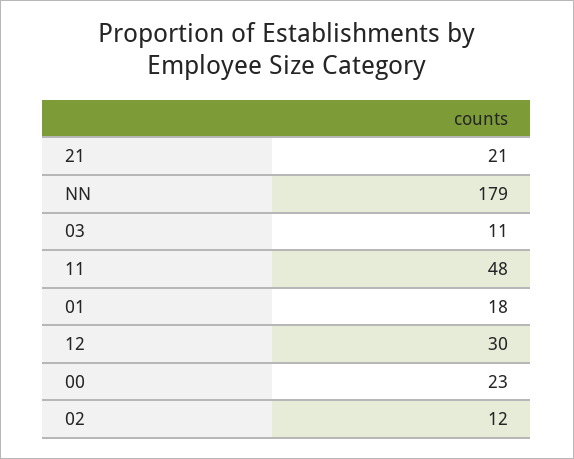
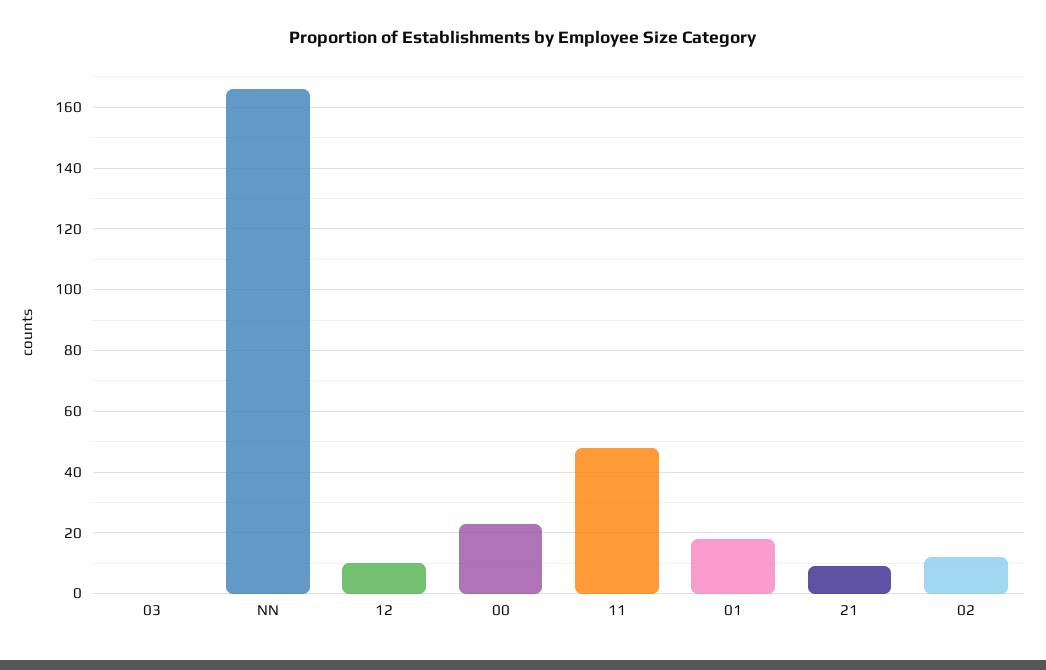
21: 21 -> 10
NN: 179 -> 165
03: 11 -> 0
12: 30 -> 10

